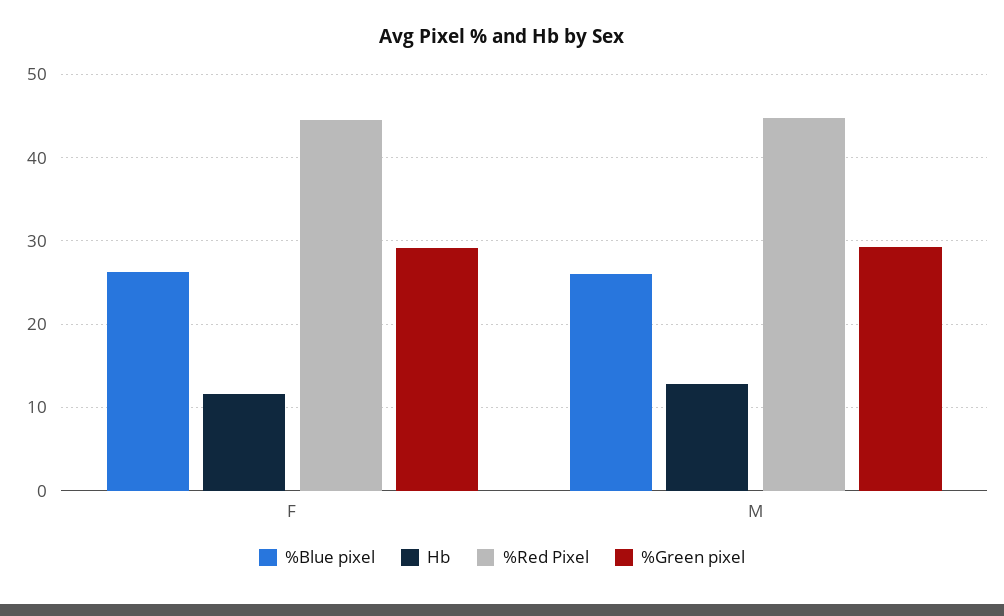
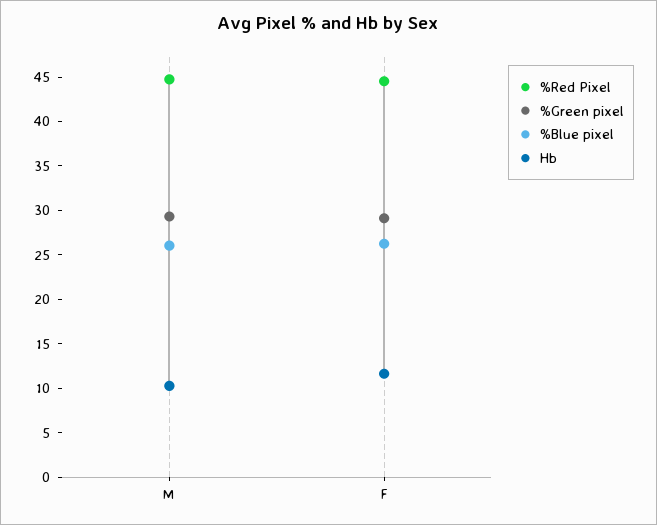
Hb, M: 13 -> 10

